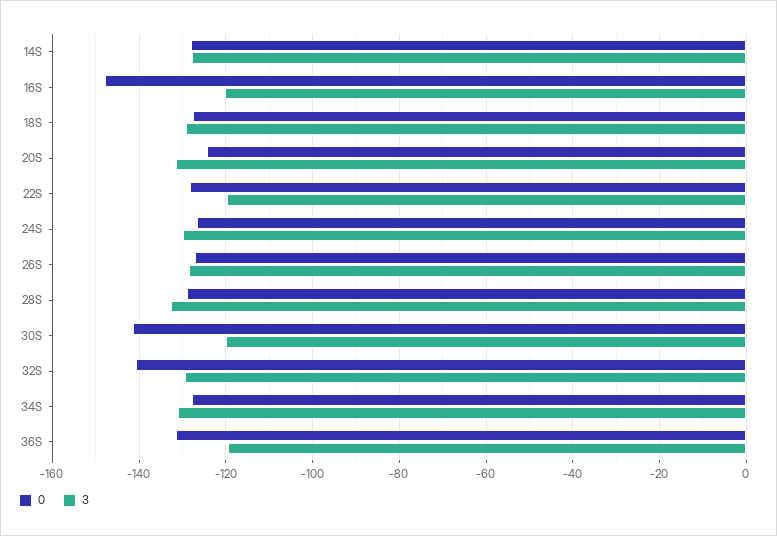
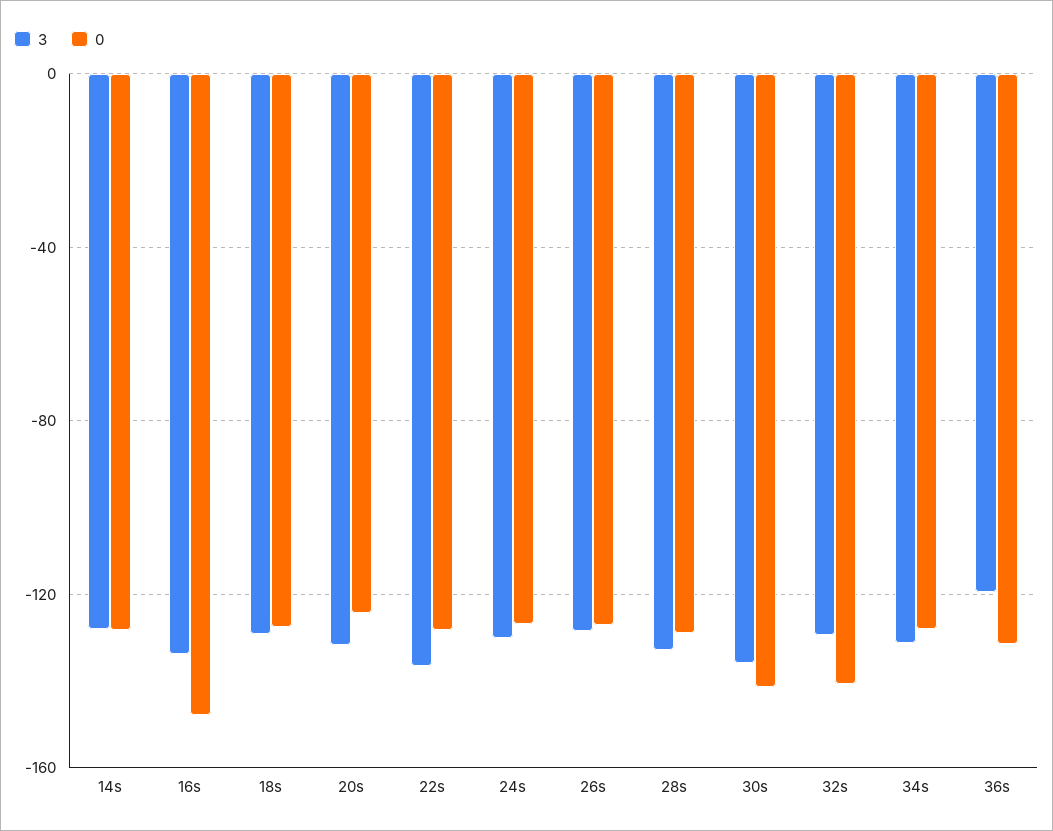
3, 16S: -120 -> -135
3, 22S: -120 -> -135
3, 30S: -120 -> -135

